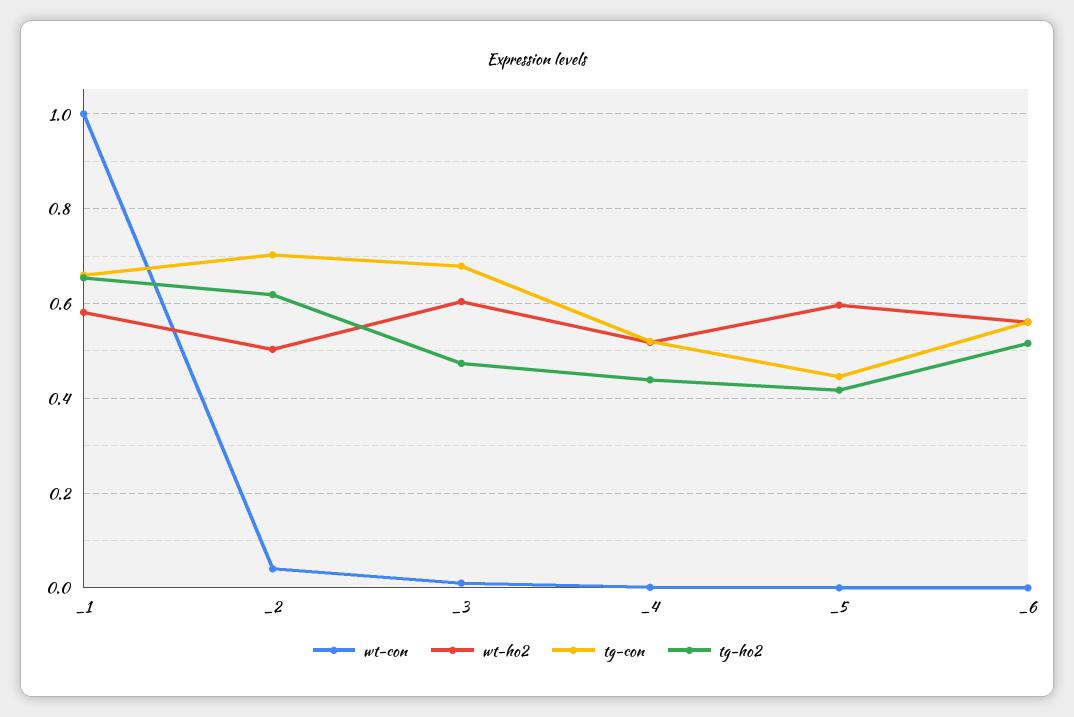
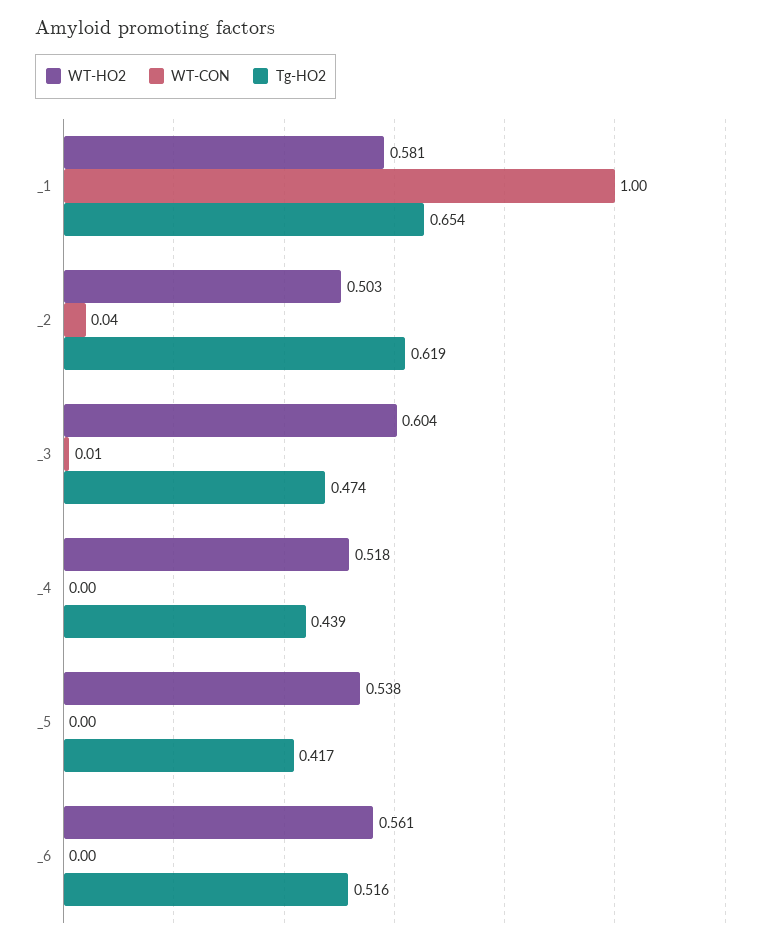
tg-con, _1: 0.66 -> none
tg-con, _2: 0.7 -> none
tg-con, _3: 0.68 -> none
tg-con, _4: 0.52 -> none
wt-ho2, _5: 0.6 -> 0.538
tg-con, _5: 0.44 -> none
tg-con, _6: 0.56 -> none

